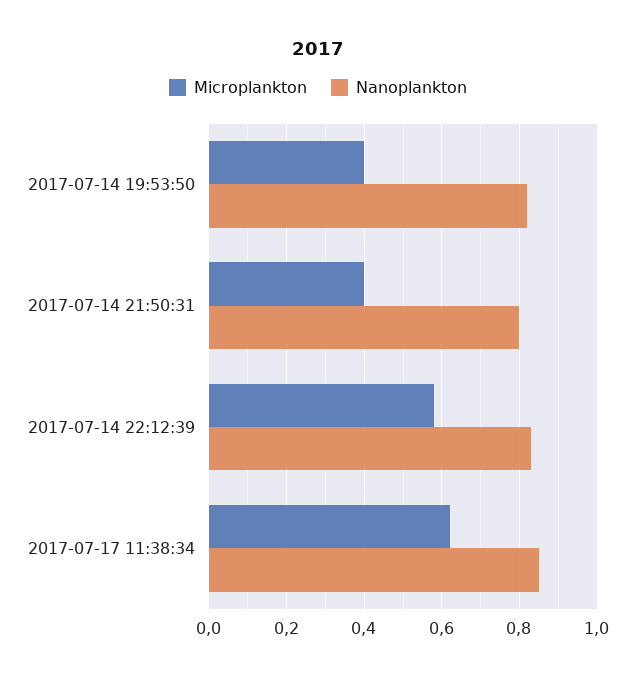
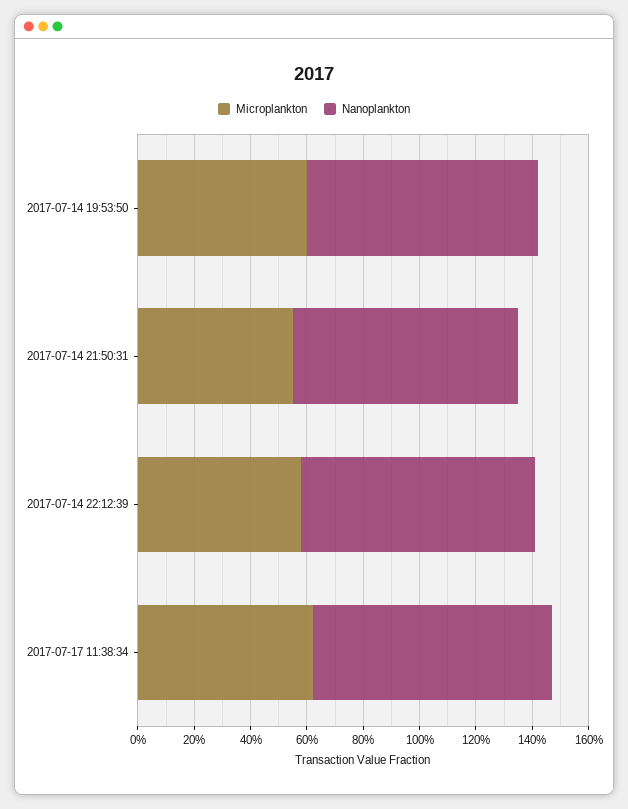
Microplankton, 2017-07-14 19:53:50: 0.4 -> 0.6
Microplankton, 2017-07-14 21:50:31: 0.4 -> 0.55

